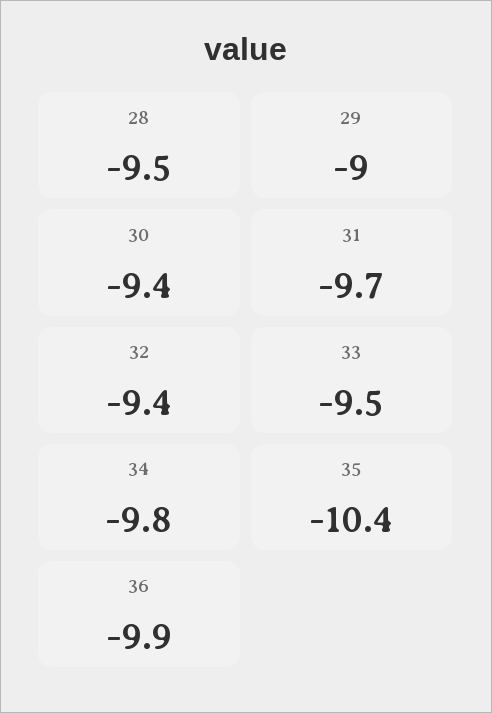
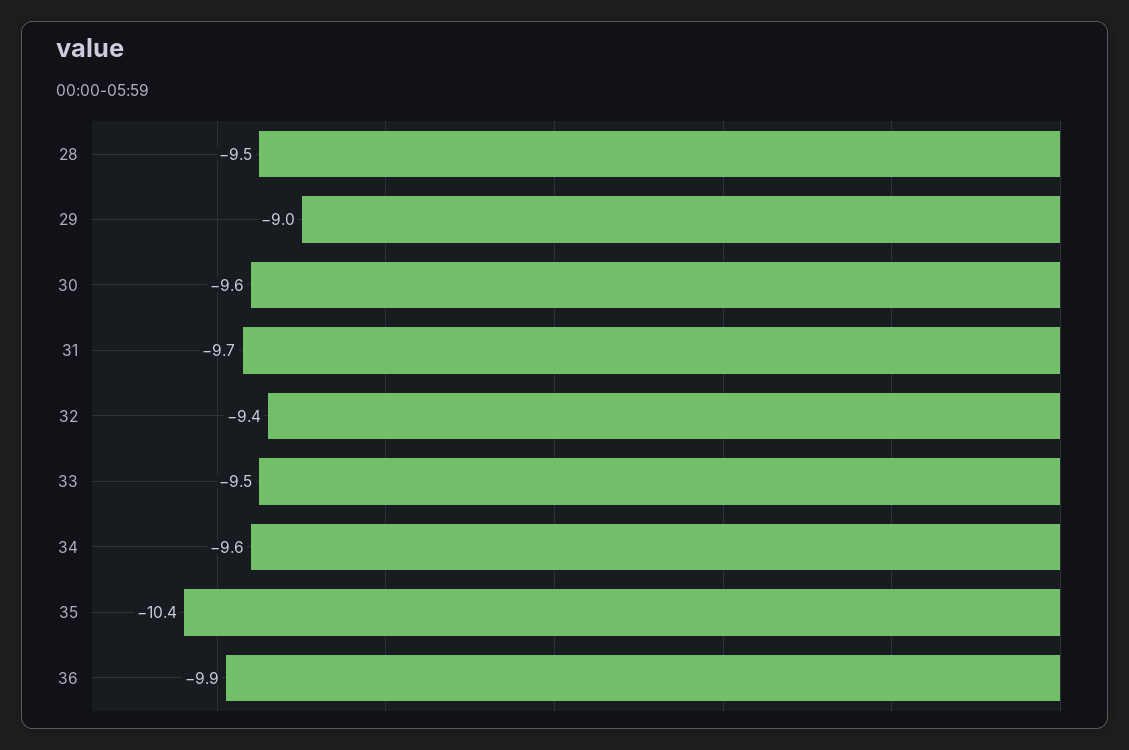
30: -9.4 -> -9.6
34: -9.8 -> -9.6

